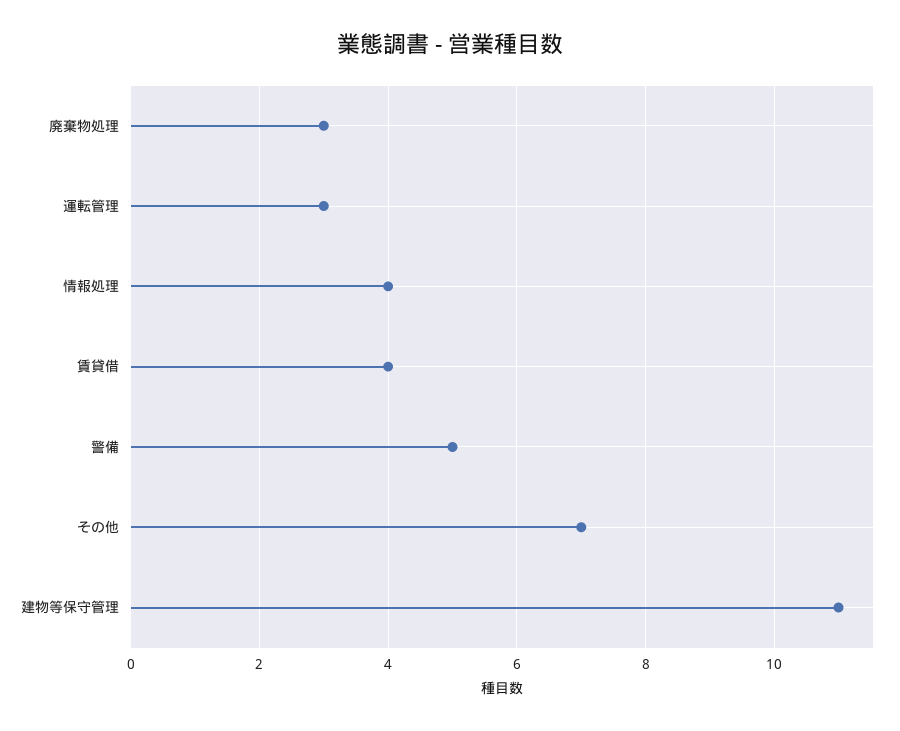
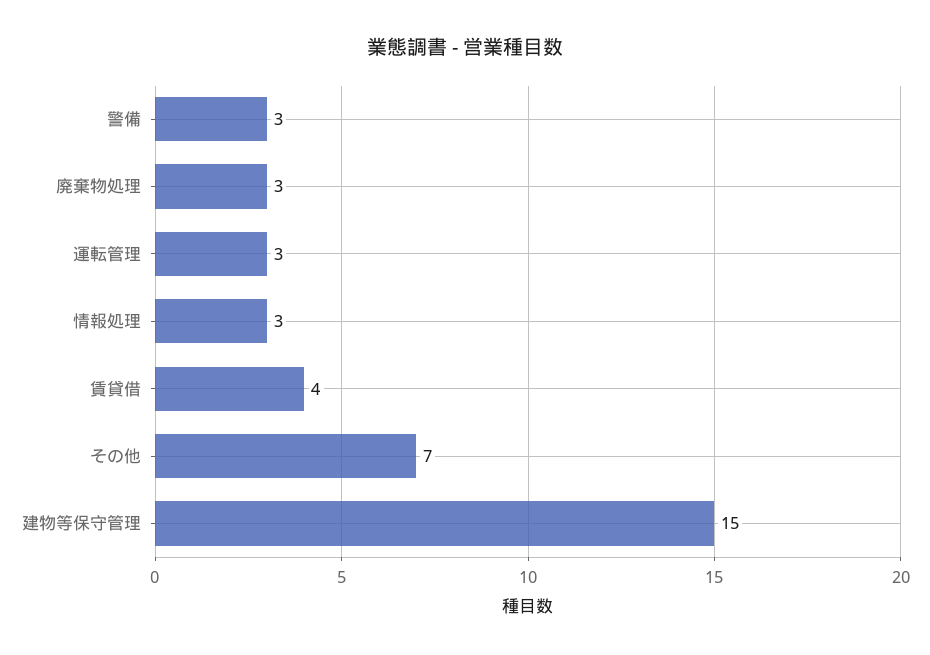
情報処理: 4 -> 3
警備: 5 -> 3
建物等保守管理: 11 -> 15

